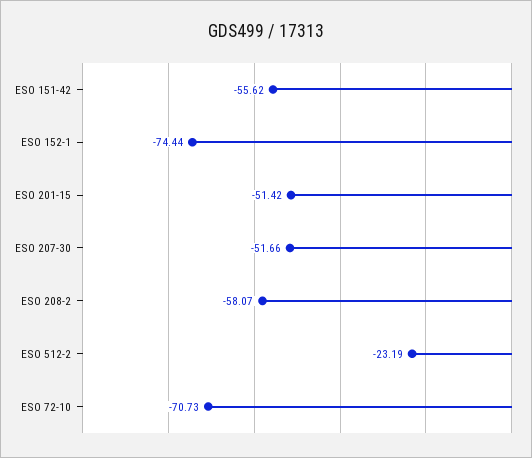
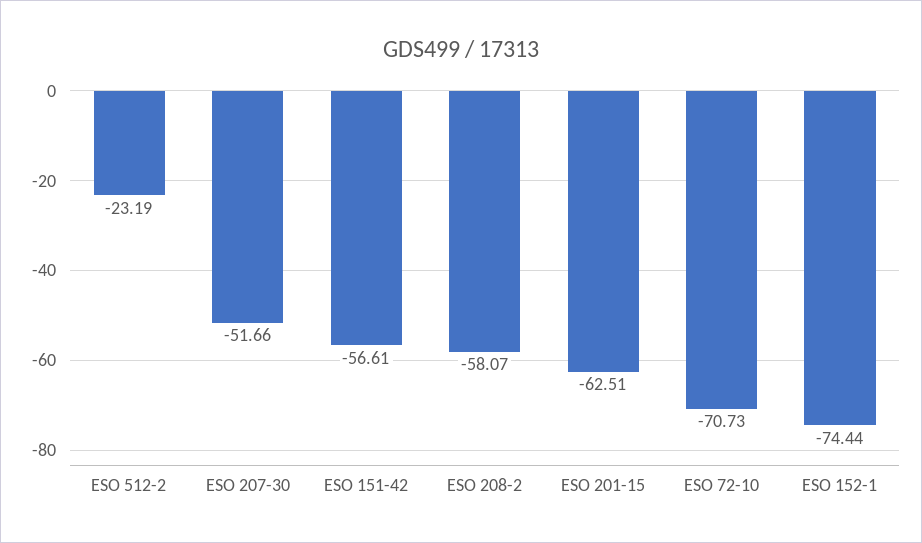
ESO 151-42: -55.62 -> -56.61
ESO 201-15: -51.42 -> -62.51

